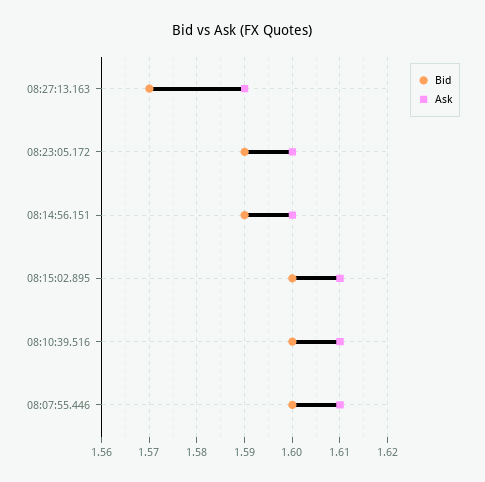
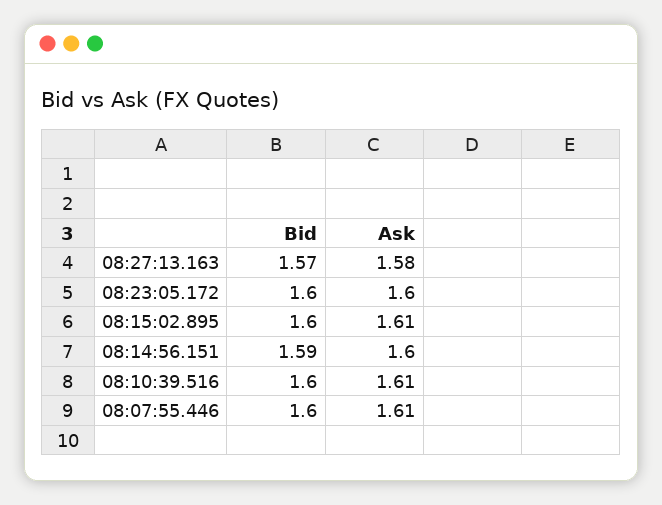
Ask, 08:27:13.163: 1.59 -> 1.58
Bid, 08:23:05.172: 1.59 -> 1.6

